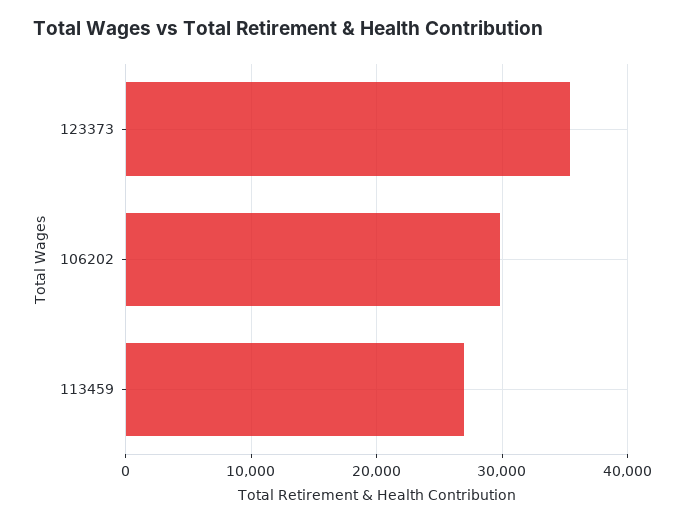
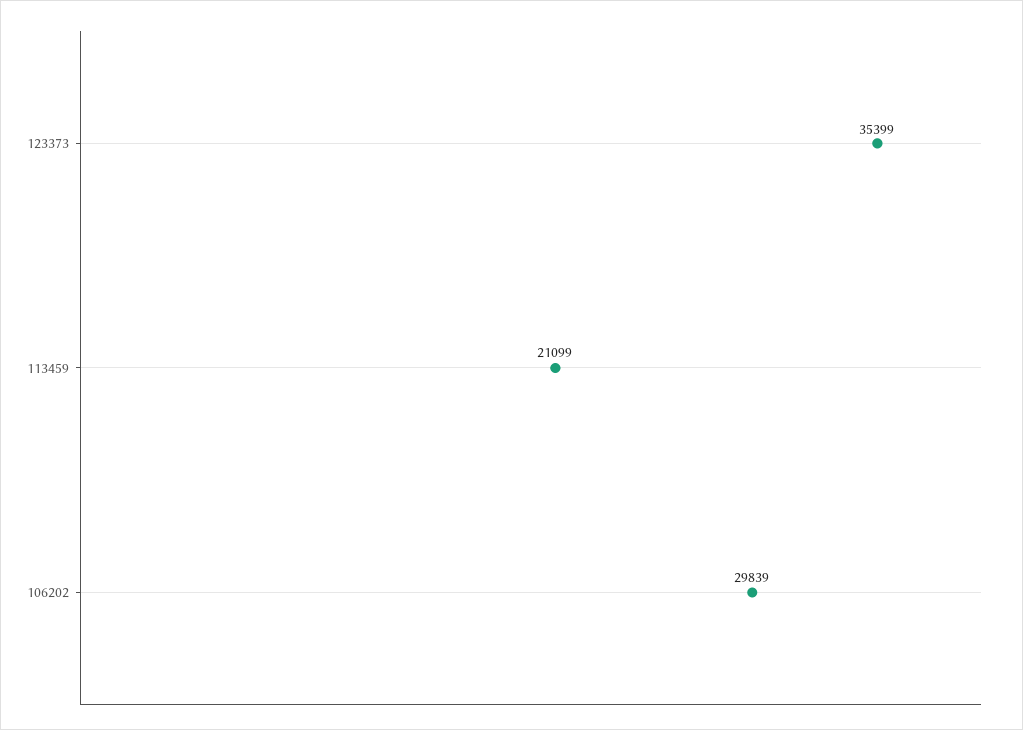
113459: 27000 -> 21099

